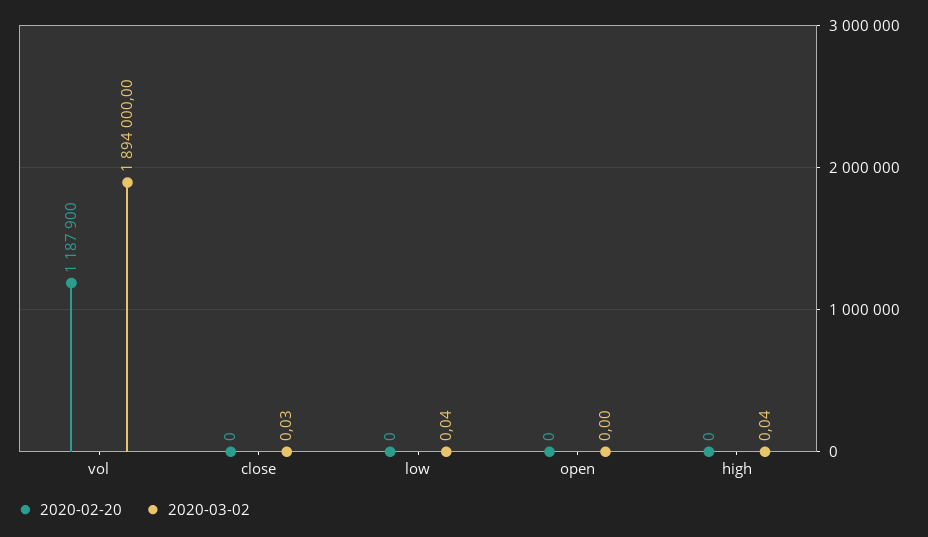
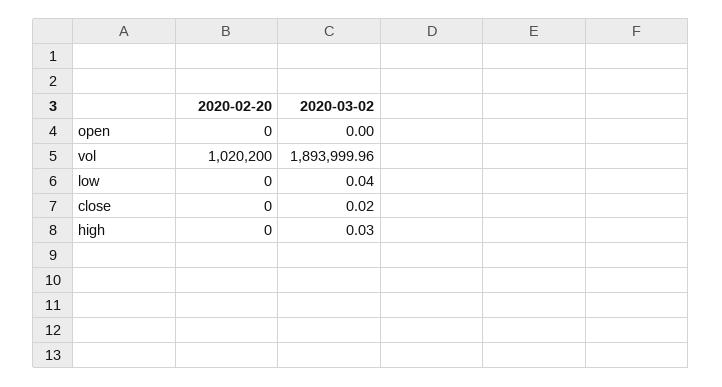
2020-02-20, vol: 1187900 -> 1020200
2020-03-02, vol: 1894000 -> 1893999.96
2020-03-02, close: 0.03 -> 0.02
2020-03-02, high: 0.04 -> 0.03

